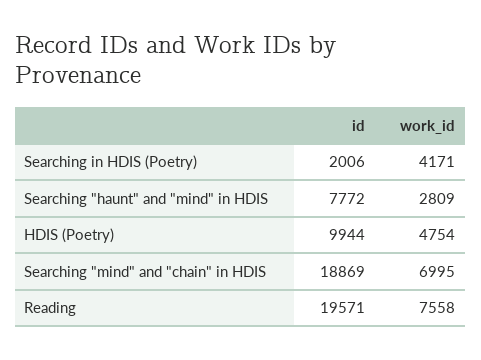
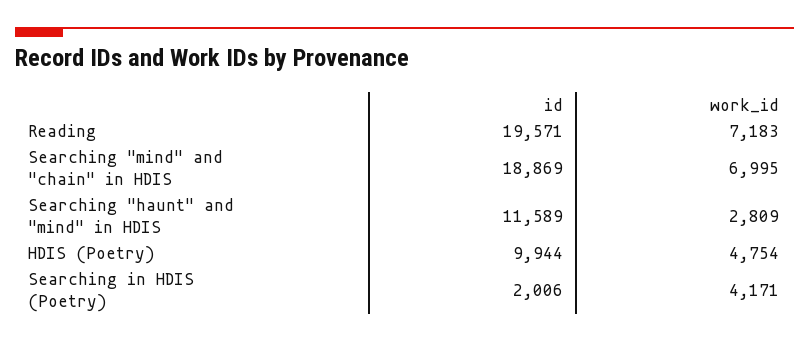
id, Searching "haunt" and "mind" in HDIS: 7772 -> 11589
work_id, Reading: 7558 -> 7183

